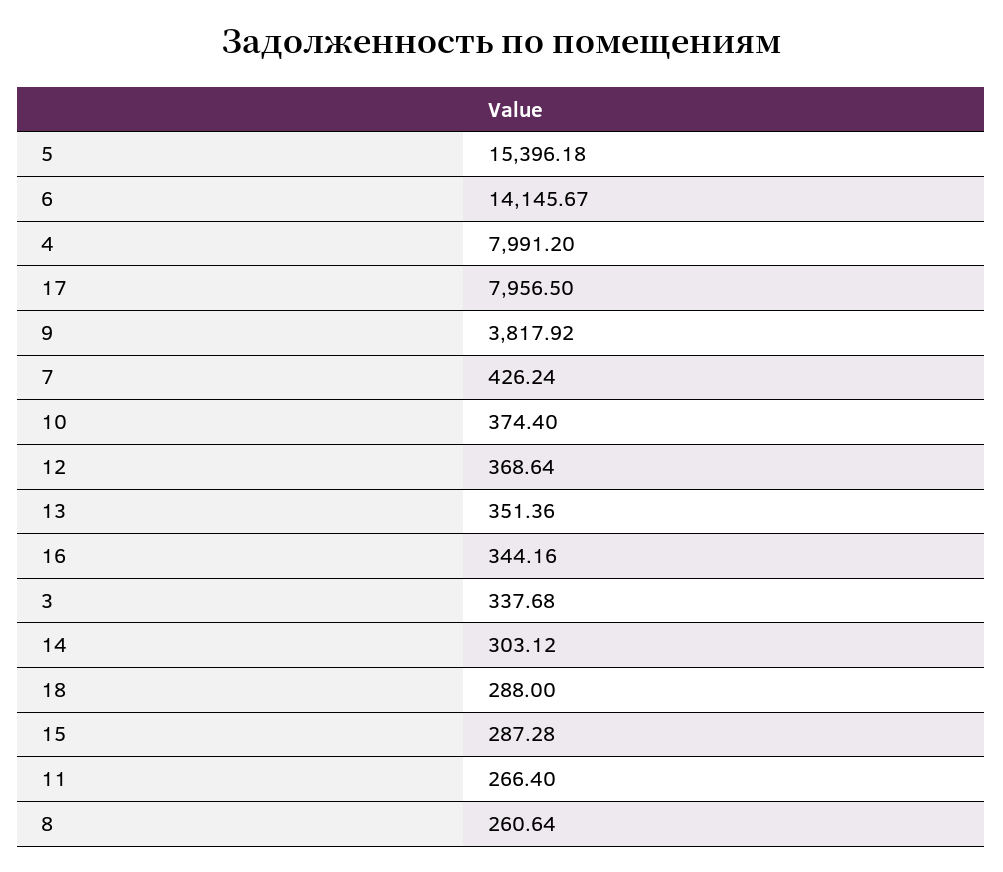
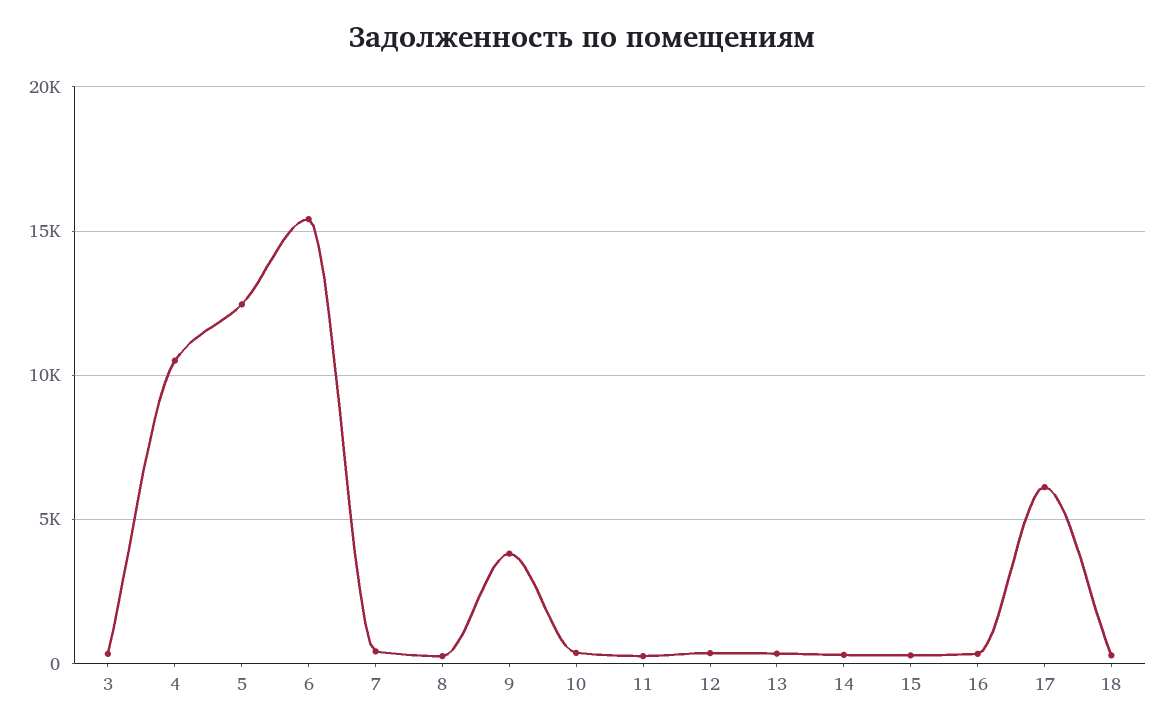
5: 15396.18 -> 12500
6: 14145.67 -> 15500
4: 7991.2 -> 10500
17: 7956.5 -> 6000

